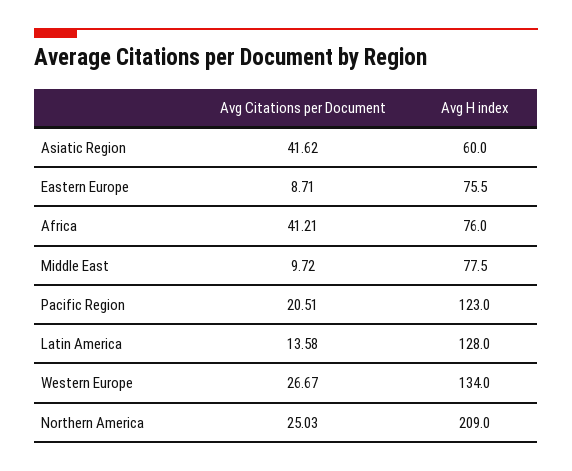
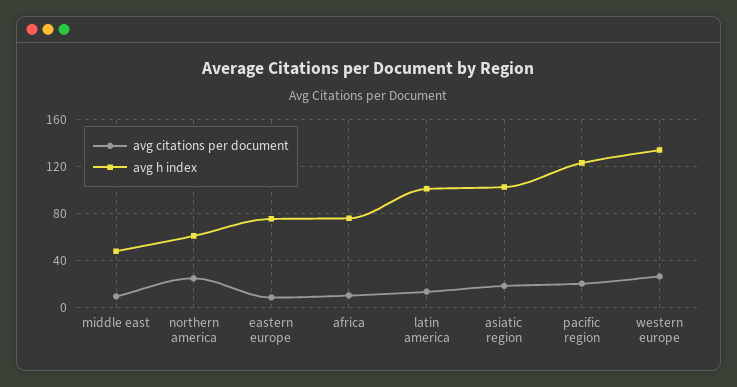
Avg Citations per Document, Asiatic Region: 41.62 -> 20
Avg H index, Asiatic Region: 60 -> 100
Avg Citations per Document, Africa: 41.21 -> 10
Avg H index, Middle East: 77.5 -> 50
Avg H index, Latin America: 128 -> 100
Avg H index, Northern America: 209 -> 60

